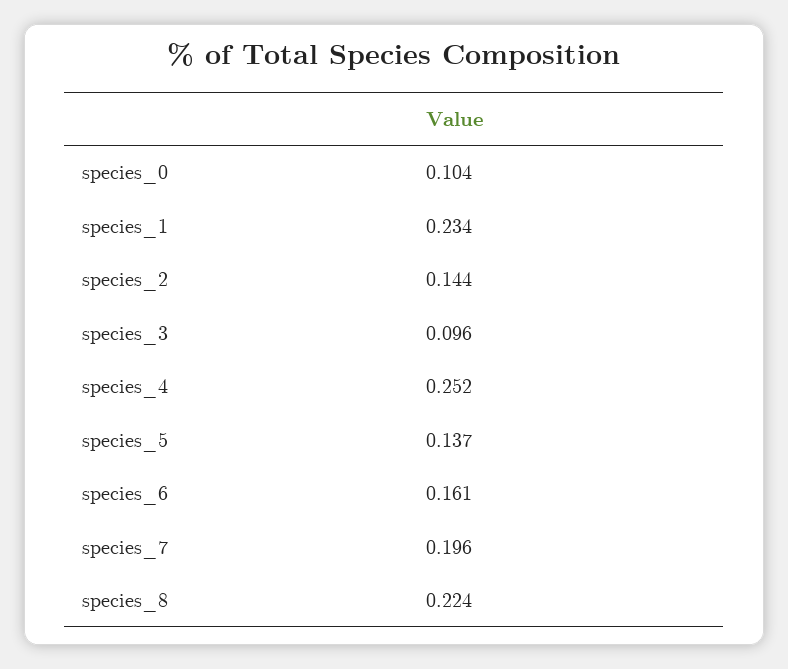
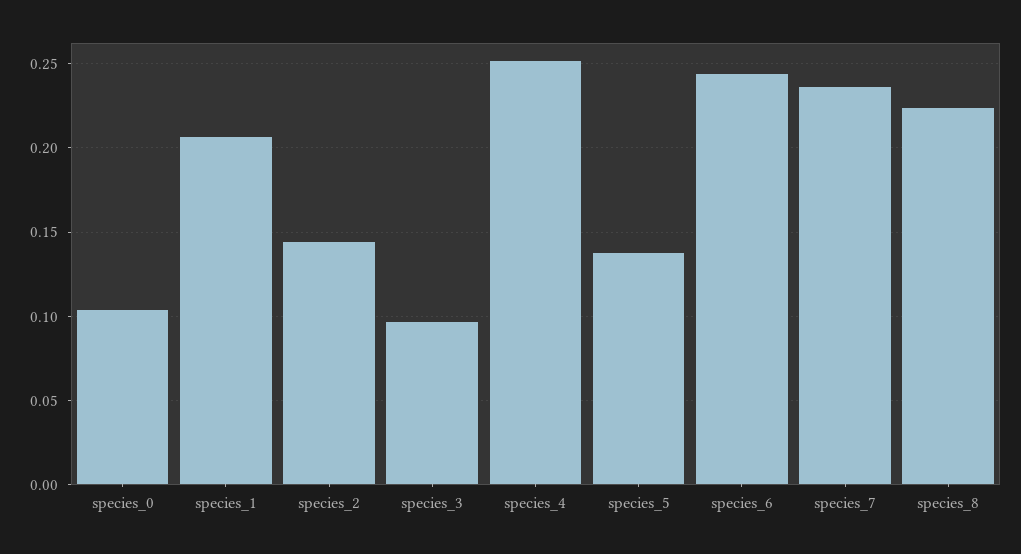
species_1: 0.234 -> 0.205
species_6: 0.161 -> 0.245
species_7: 0.196 -> 0.235

